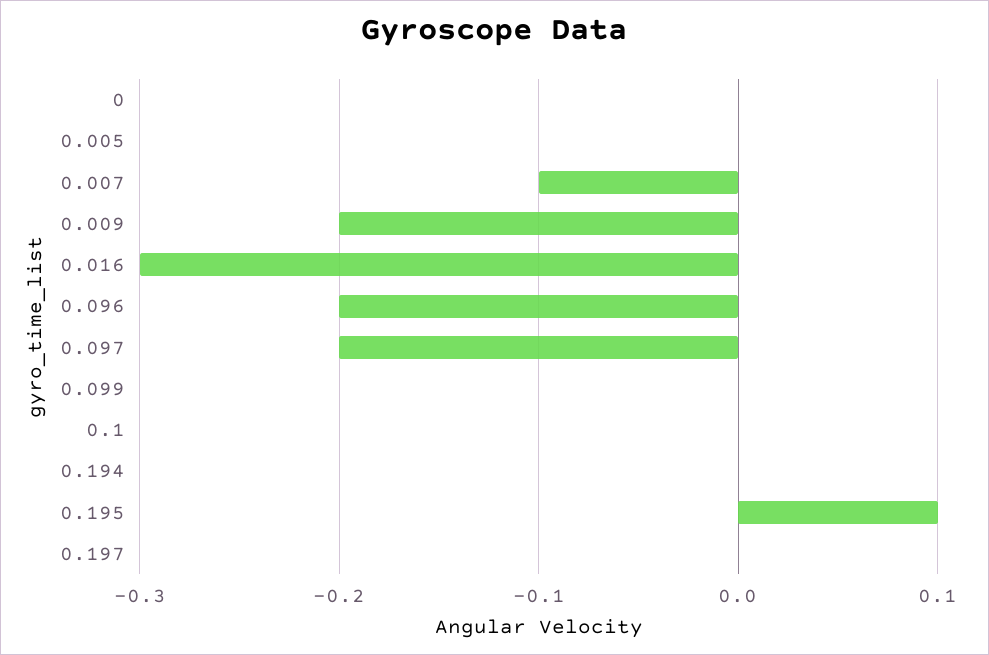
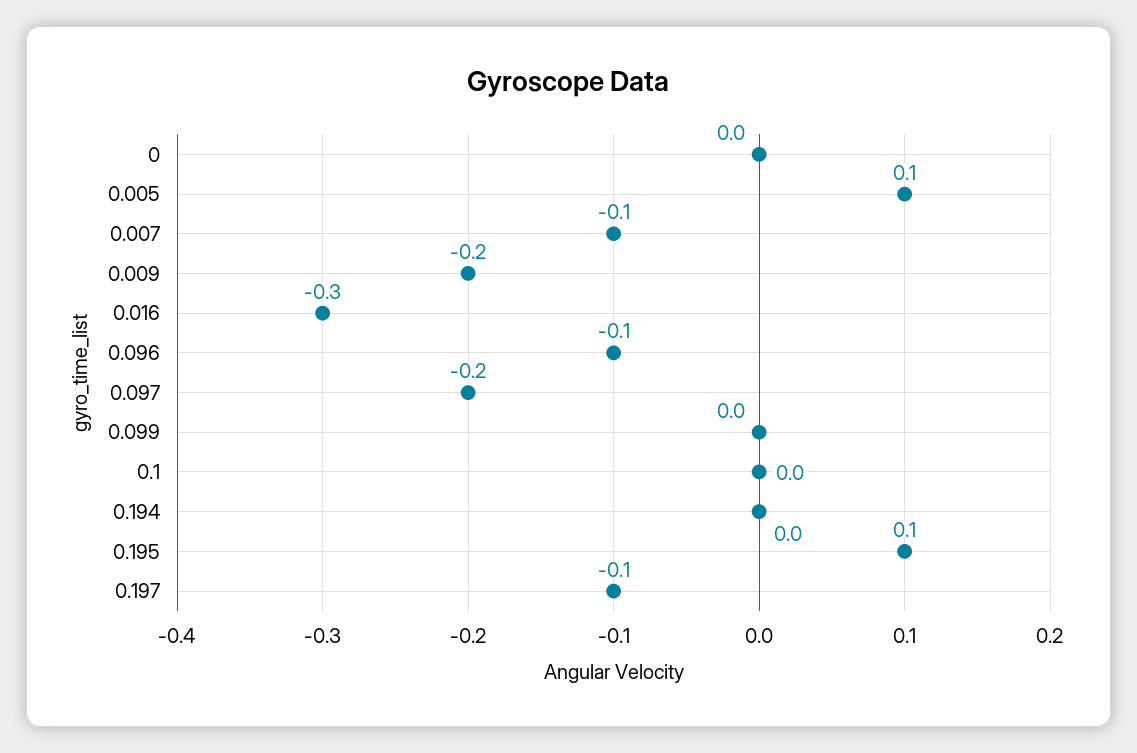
0.005: 0 -> 0.1
0.096: -0.2 -> -0.1
0.197: 0 -> -0.1

